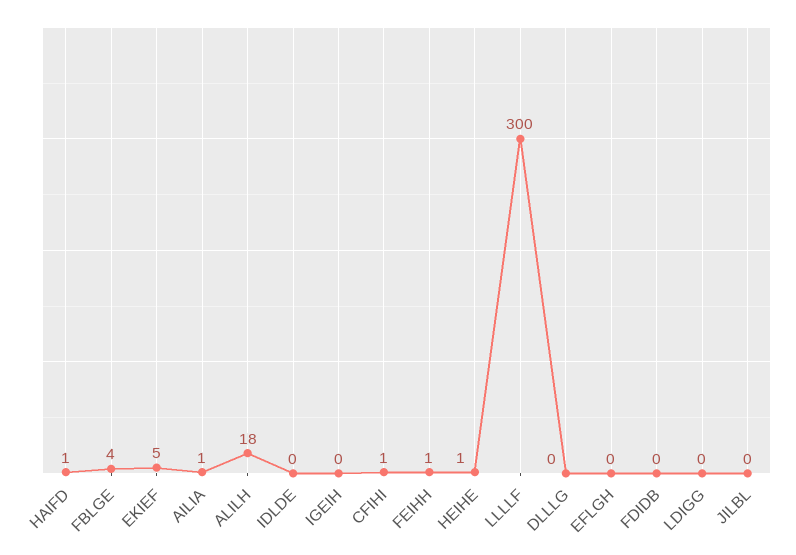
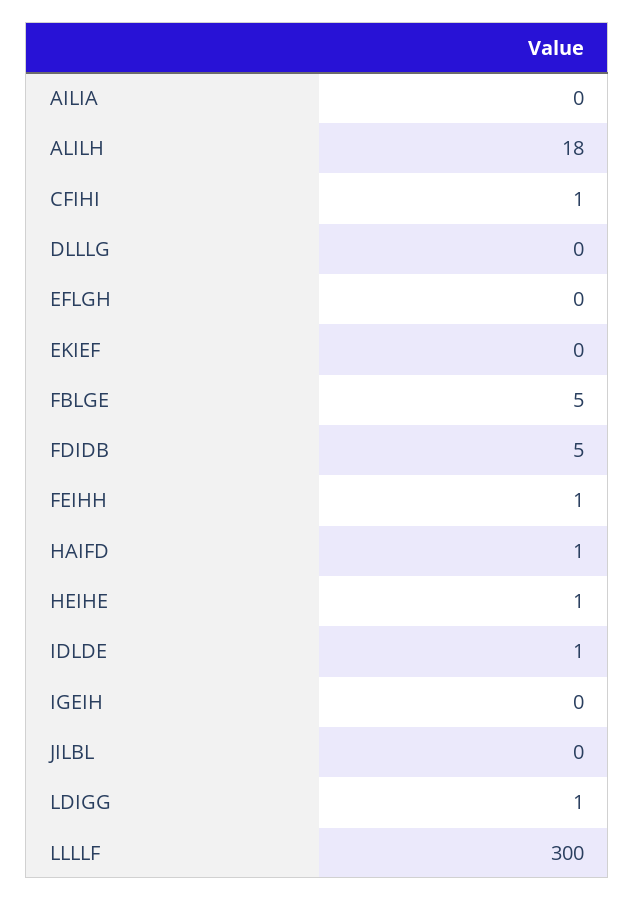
FBLGE: 4 -> 5
EKIEF: 5 -> 0
AILIA: 1 -> 0
IDLDE: 0 -> 1
FDIDB: 0 -> 5
LDIGG: 0 -> 1

